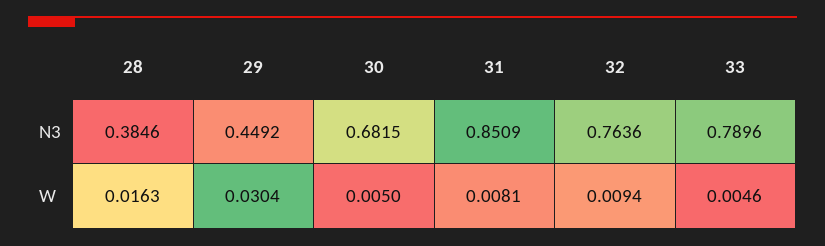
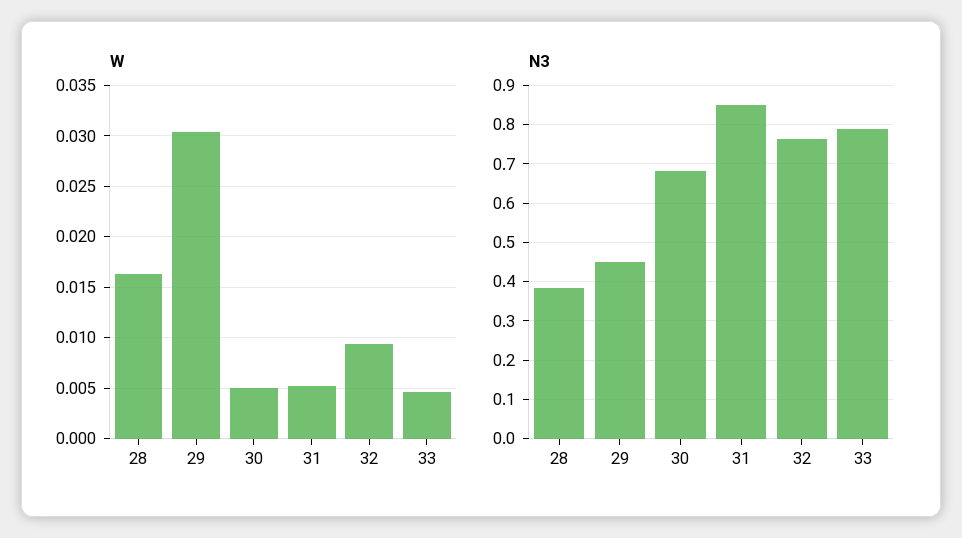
W, 31: 0.0081 -> 0.005

